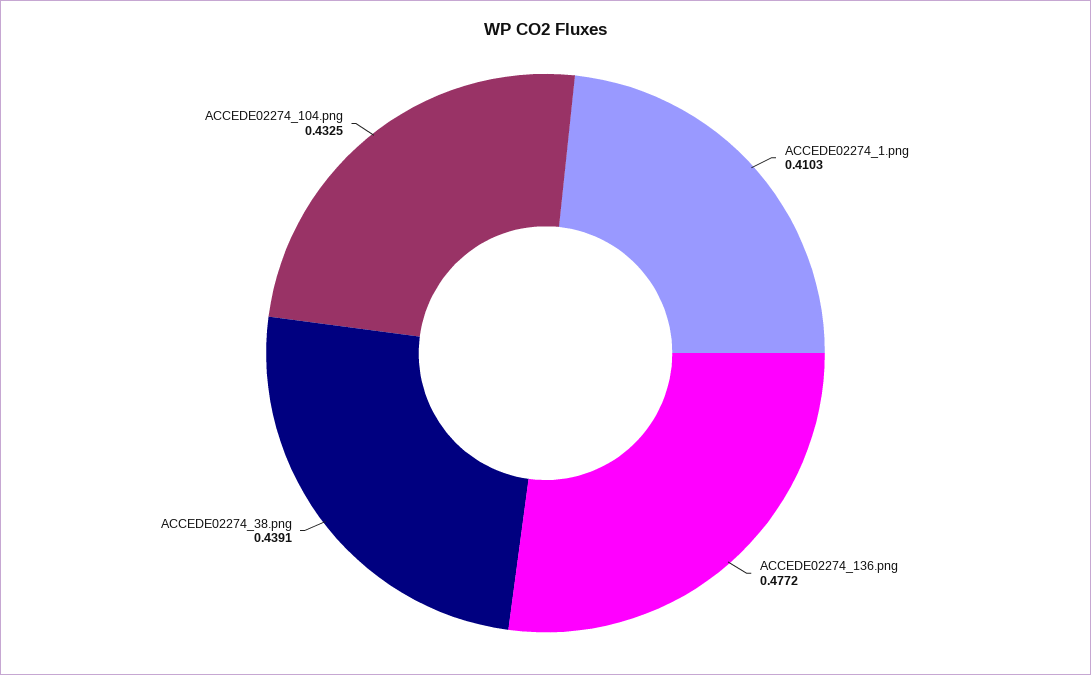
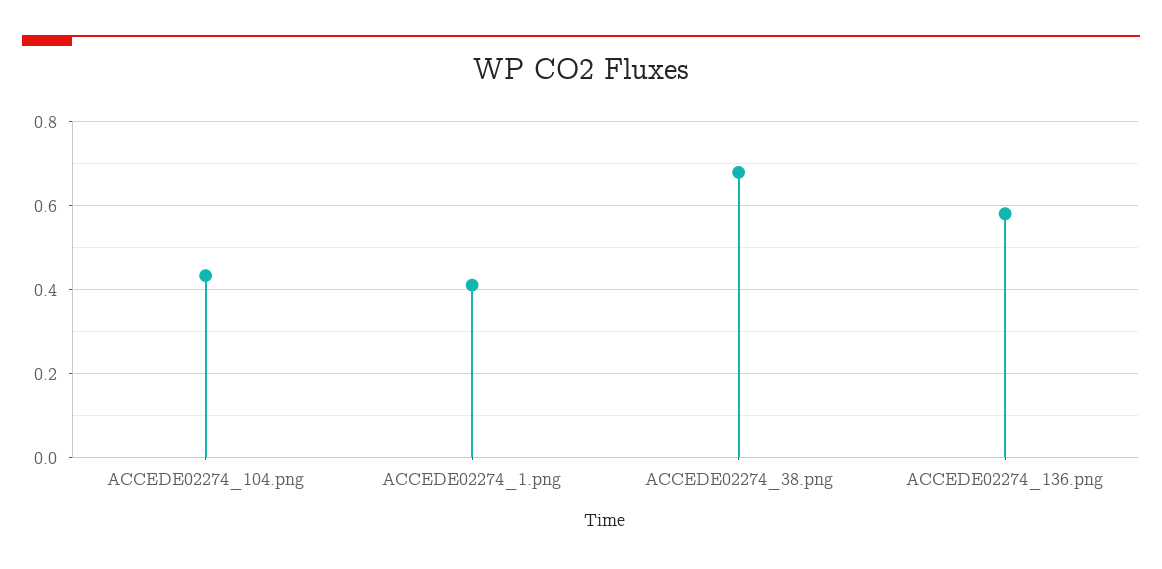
ACCEDE02274_136.png: 0.4772 -> 0.58
ACCEDE02274_38.png: 0.4391 -> 0.68

